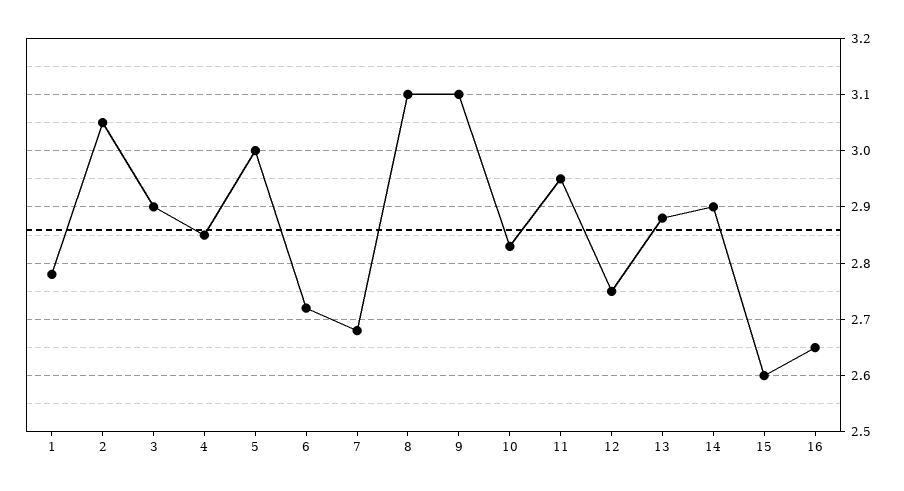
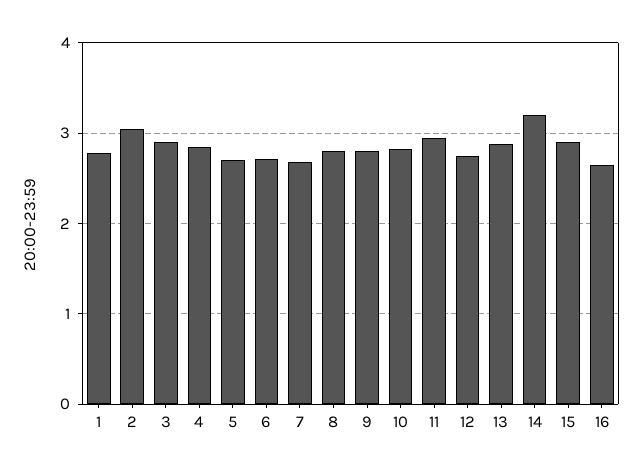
5: 3 -> 2.7
8: 3.1 -> 2.8
9: 3.1 -> 2.8
14: 2.9 -> 3.2
15: 2.6 -> 2.9

